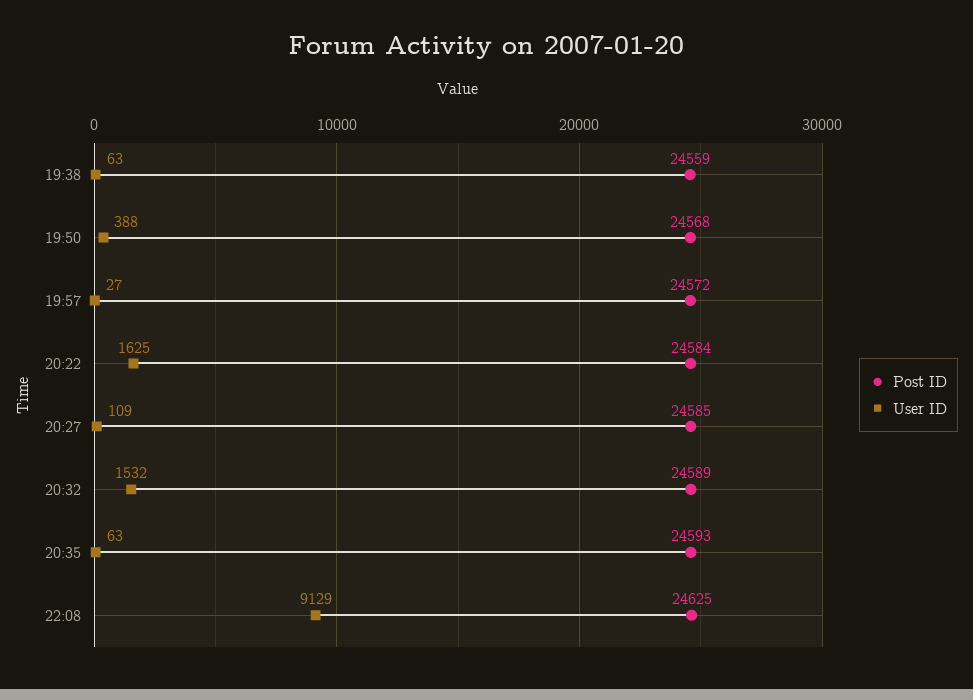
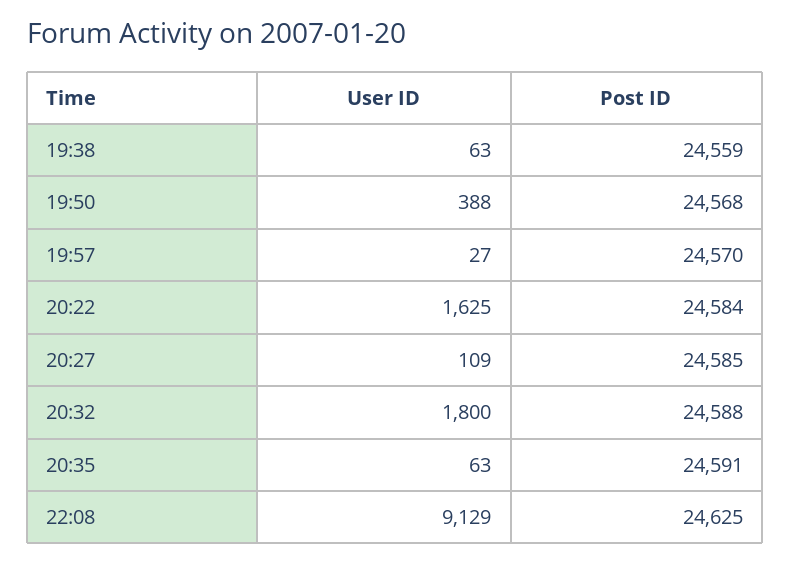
Post ID, 19:57: 24572 -> 24570
Post ID, 20:32: 24589 -> 24588
User ID, 20:32: 1532 -> 1800
Post ID, 20:35: 24593 -> 24591

